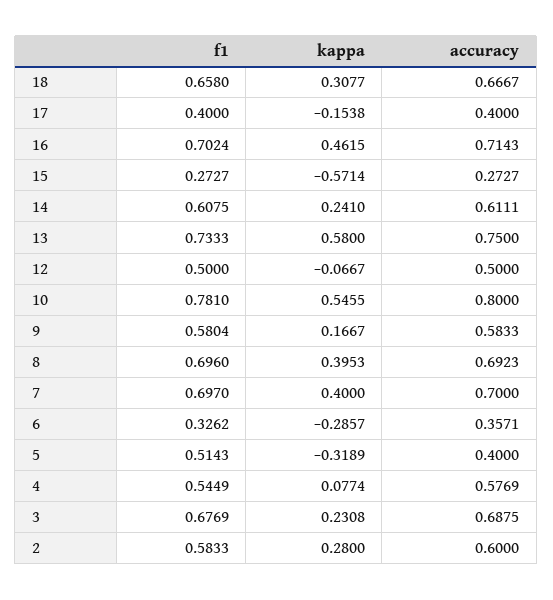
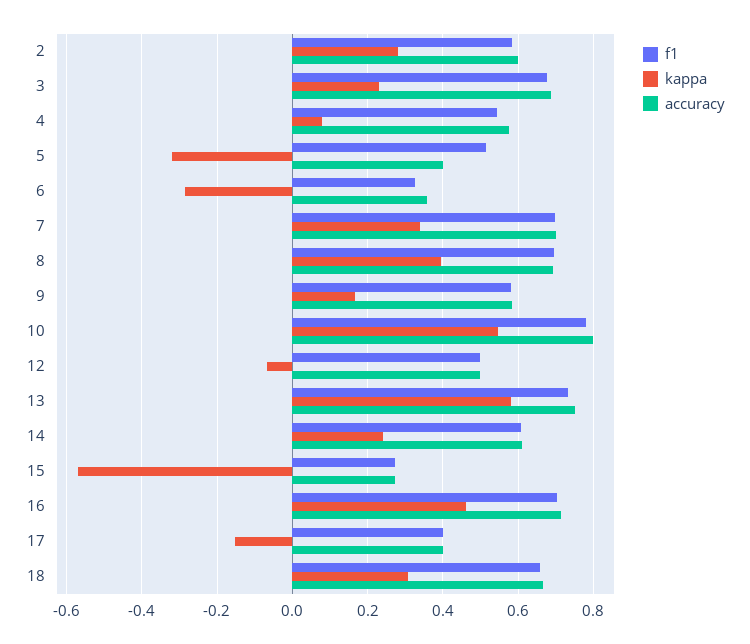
kappa, 7: 0.4 -> 0.34

